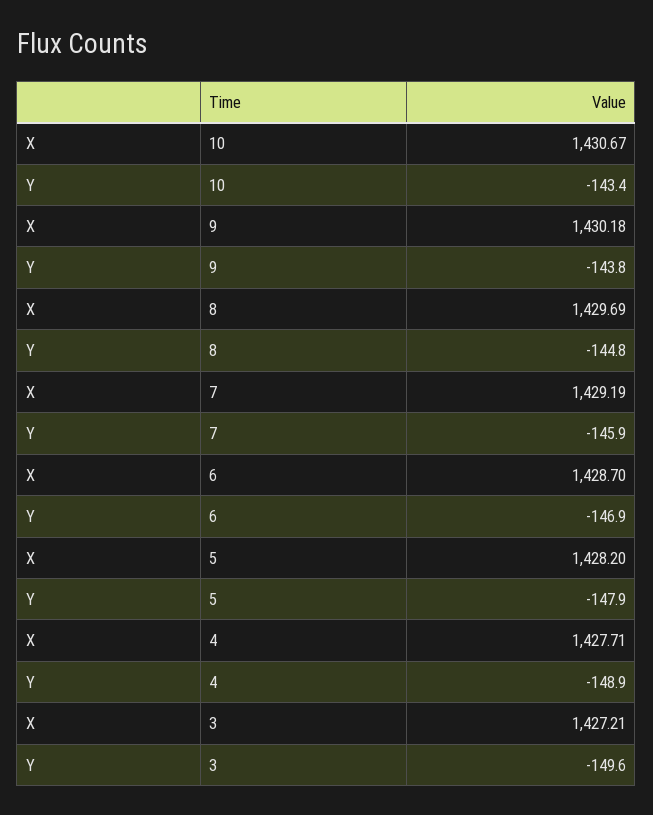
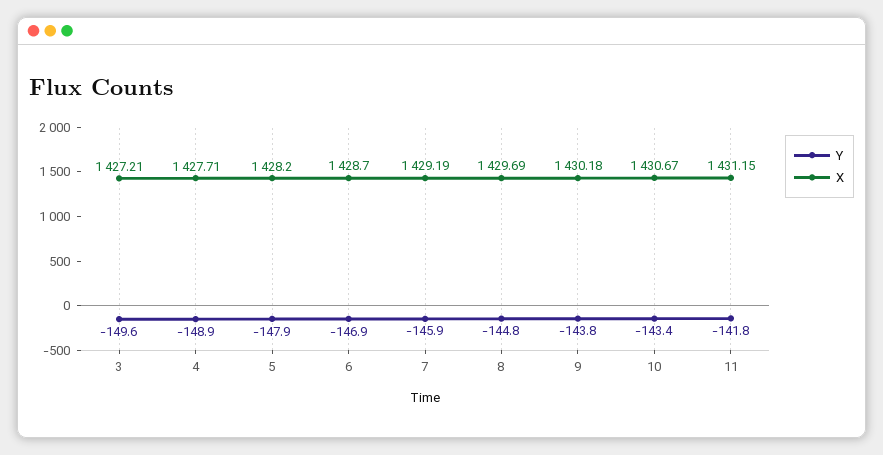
Y, 11: none -> -141.8
X, 11: none -> 1431.15

